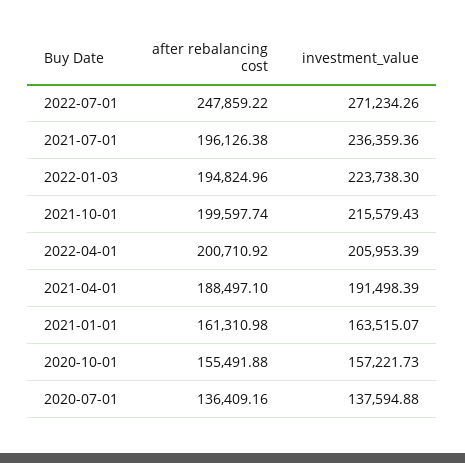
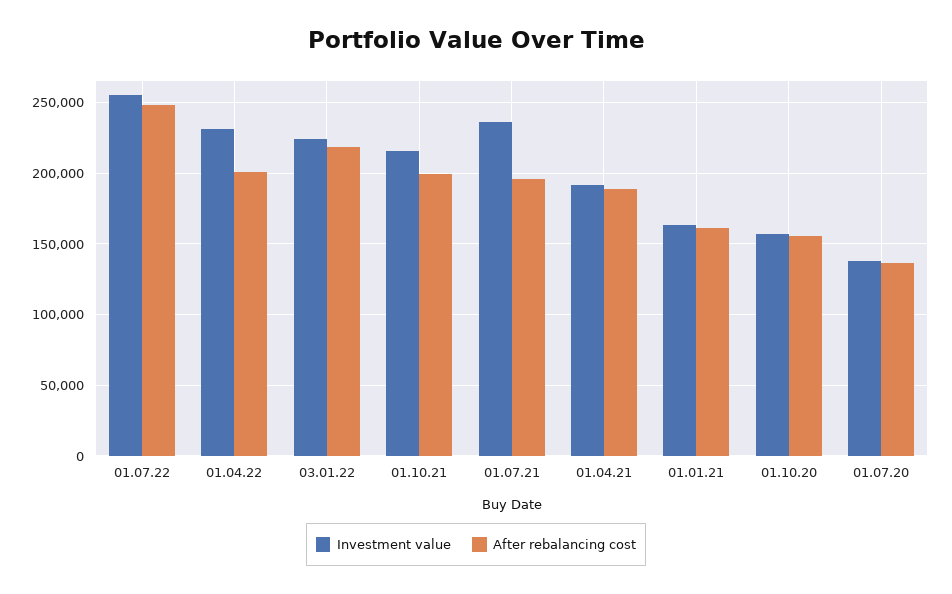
investment_value, 2022-07-01: 271234.26 -> 255000
after rebalancing cost, 2022-01-03: 194824.96 -> 220000
investment_value, 2022-04-01: 205953.39 -> 230000

